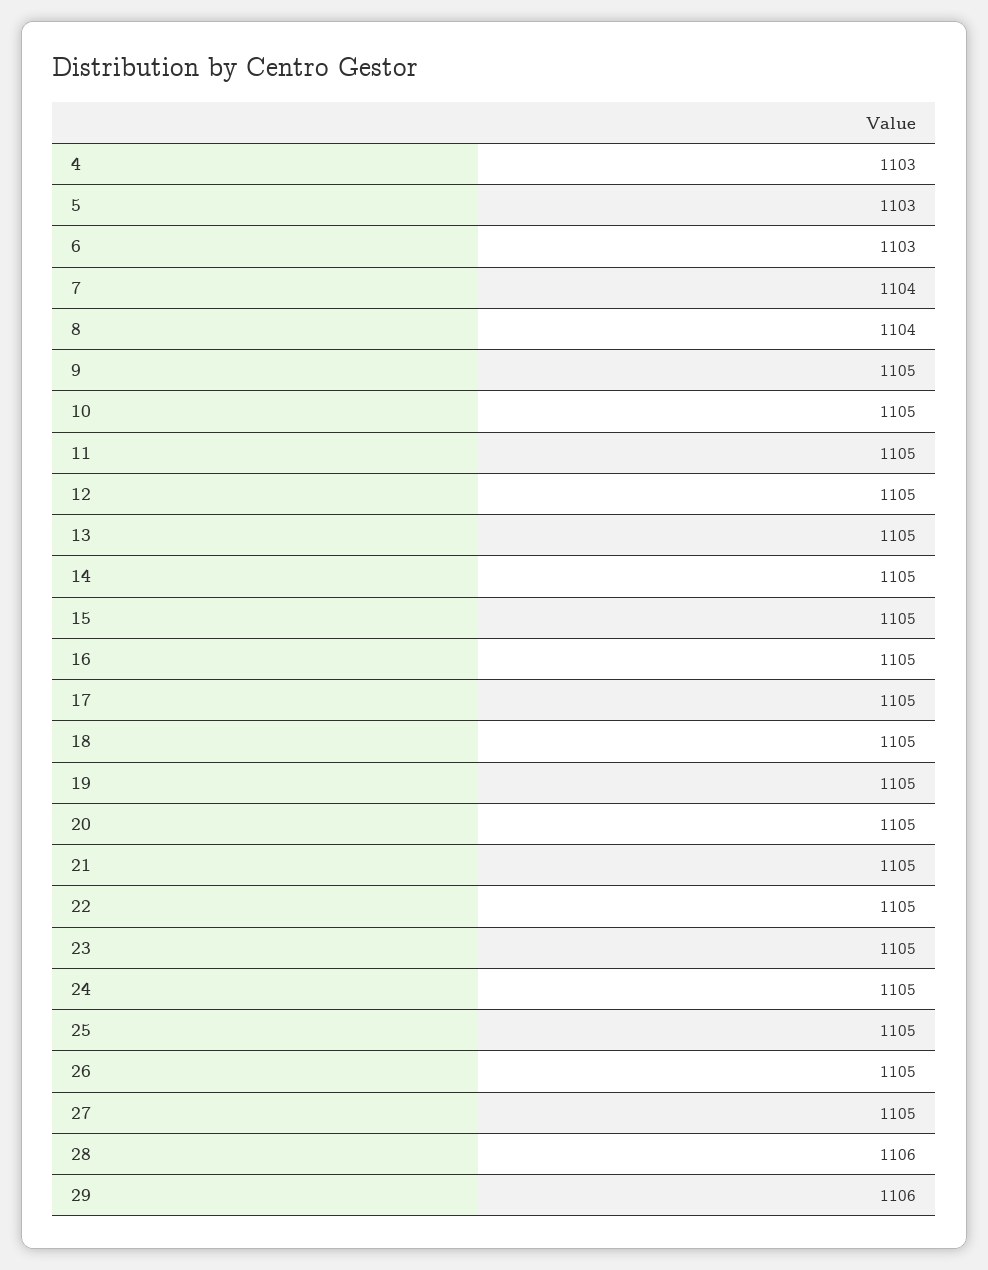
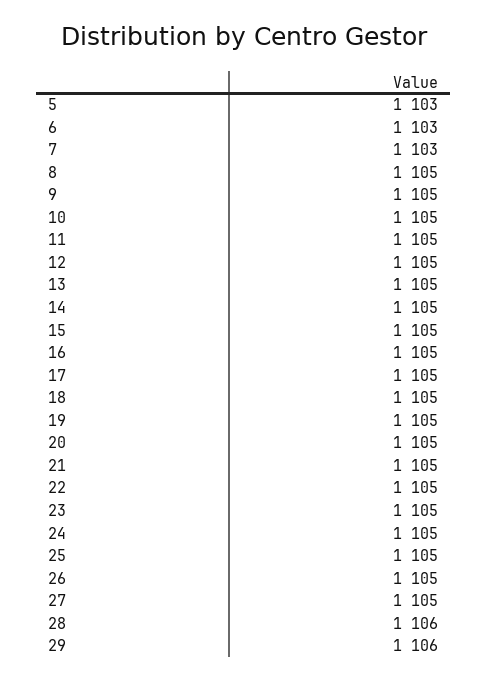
4: 1103 -> none
7: 1104 -> 1103
8: 1104 -> 1105

